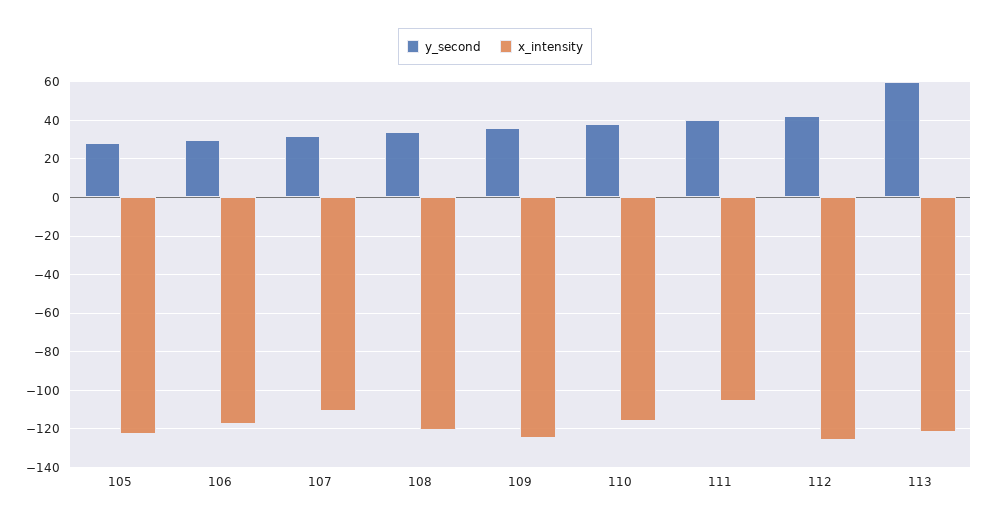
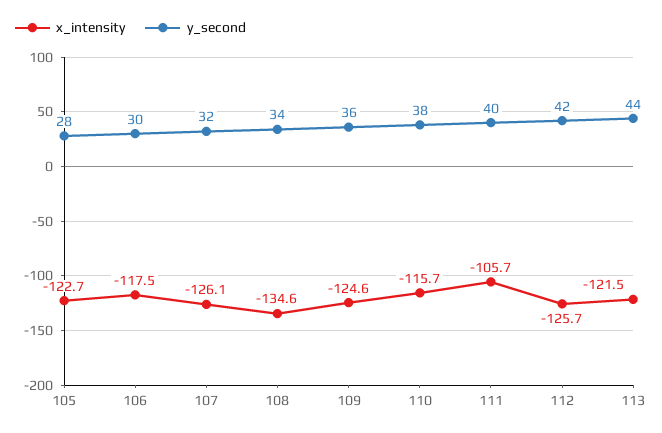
x_intensity, 107: -110 -> -126.1
x_intensity, 108: -120 -> -134.6
y_second, 113: 60 -> 44

